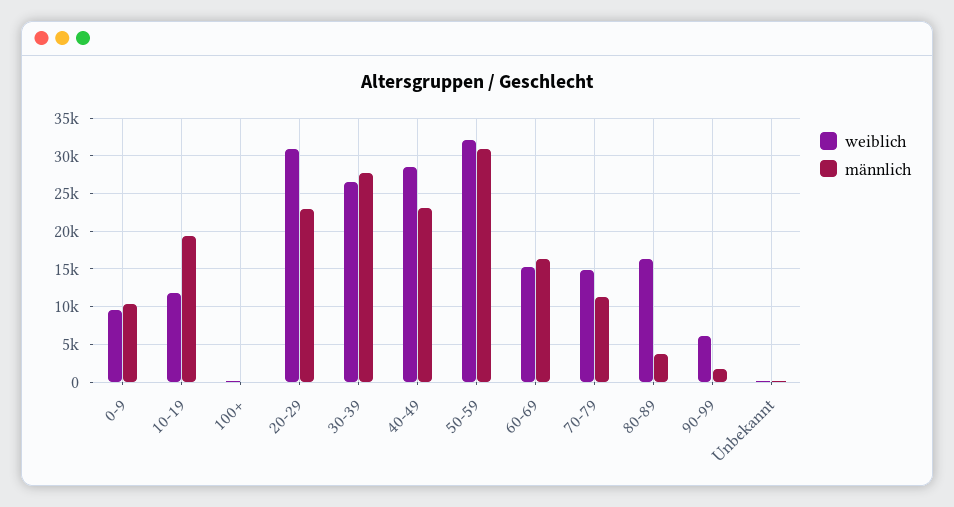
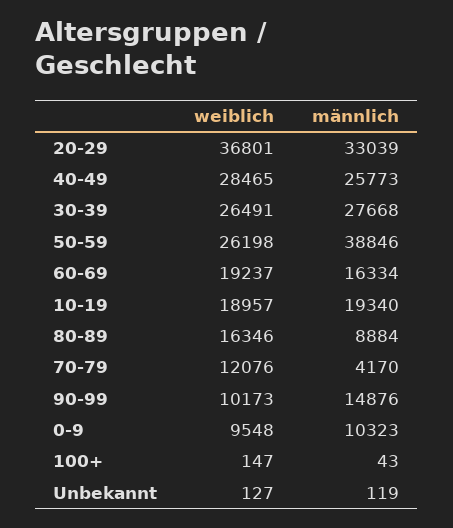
weiblich, 10-19: 12000 -> 18957
weiblich, 20-29: 31000 -> 36801
männlich, 20-29: 23000 -> 33039
männlich, 40-49: 23000 -> 25773
weiblich, 50-59: 32000 -> 26198
männlich, 50-59: 31000 -> 38846
weiblich, 60-69: 15000 -> 19237
weiblich, 70-79: 15000 -> 12076
männlich, 70-79: 11000 -> 4170
männlich, 80-89: 4000 -> 8884
weiblich, 90-99: 6000 -> 10173
männlich, 90-99: 2000 -> 14876

